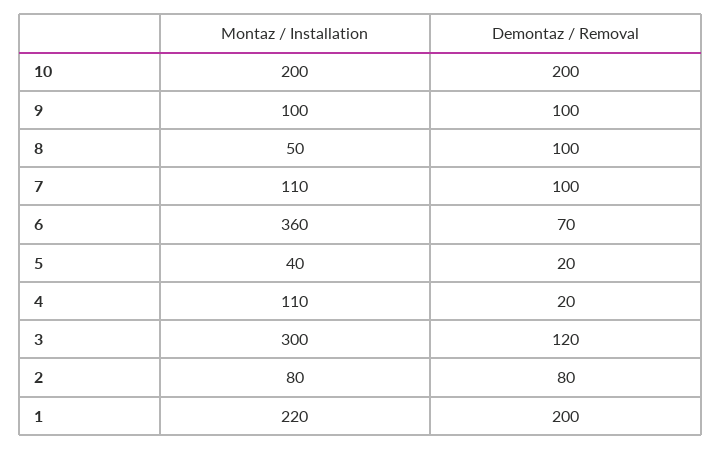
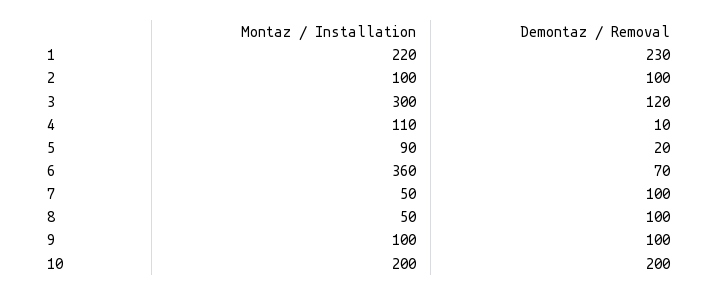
Montaz / Installation, 7: 110 -> 50
Montaz / Installation, 5: 40 -> 90
Demontaz / Removal, 4: 20 -> 10
Montaz / Installation, 2: 80 -> 100
Demontaz / Removal, 2: 80 -> 100
Demontaz / Removal, 1: 200 -> 230

